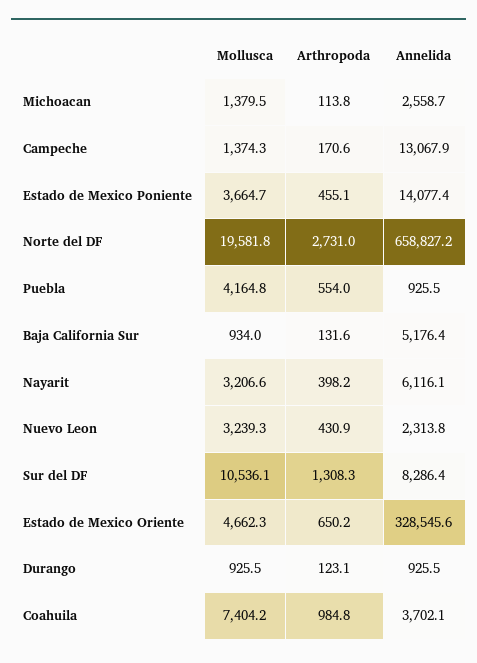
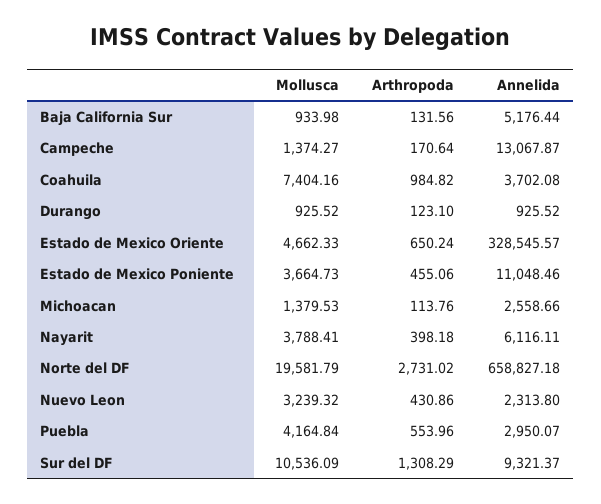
Annelida, Estado de Mexico Poniente: 14077.4 -> 11048.46
Annelida, Puebla: 925.5 -> 2950.07
Mollusca, Nayarit: 3206.6 -> 3788.41
Annelida, Sur del DF: 8286.4 -> 9321.37

